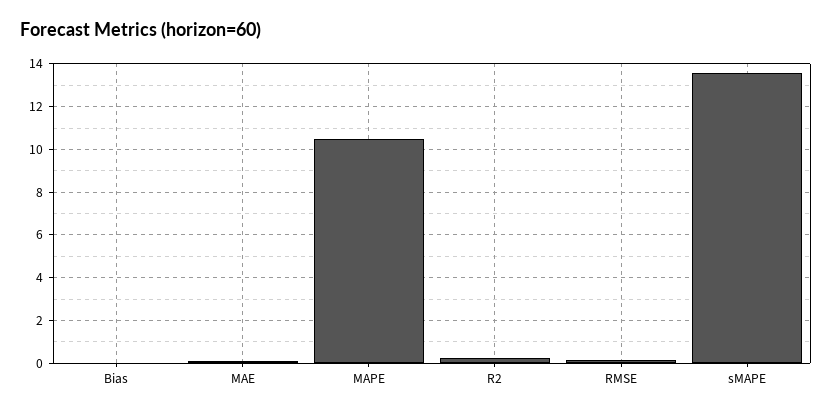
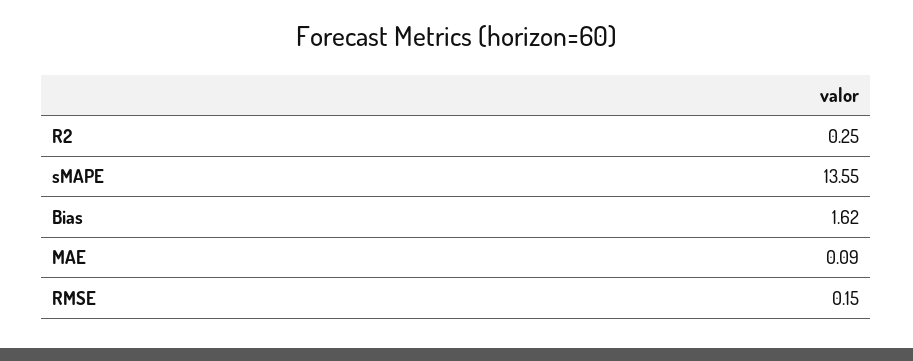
Bias: 0 -> 1.62
MAPE: 10.5 -> none

